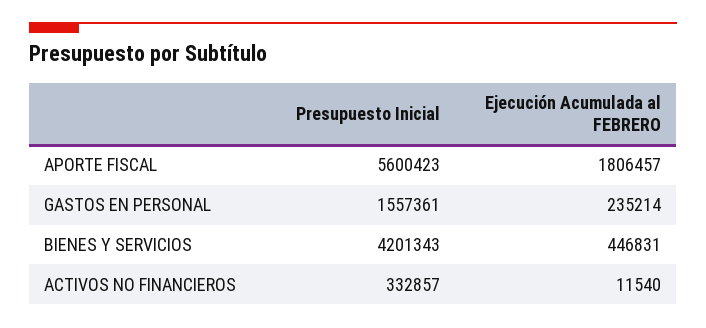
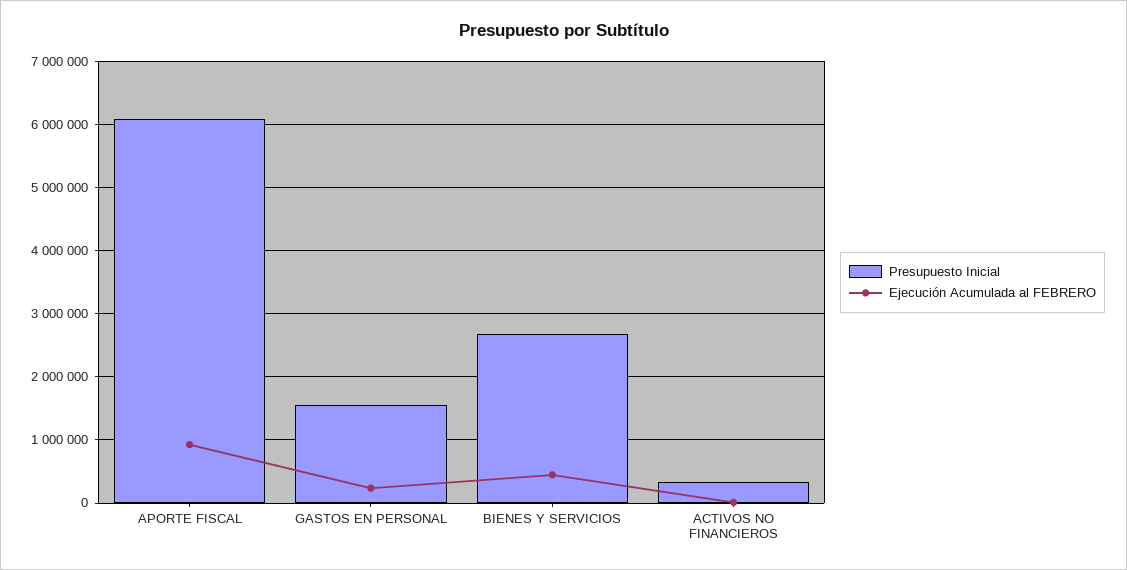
Presupuesto Inicial, APORTE FISCAL: 5600423 -> 6100000
Ejecución Acumulada al FEBRERO, APORTE FISCAL: 1806457 -> 900000
Presupuesto Inicial, BIENES Y SERVICIOS: 4201343 -> 2700000

